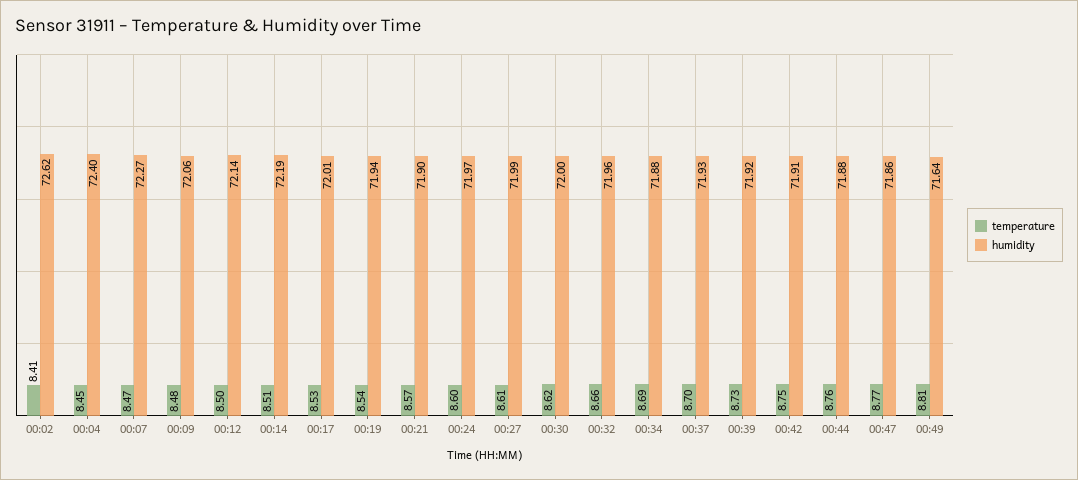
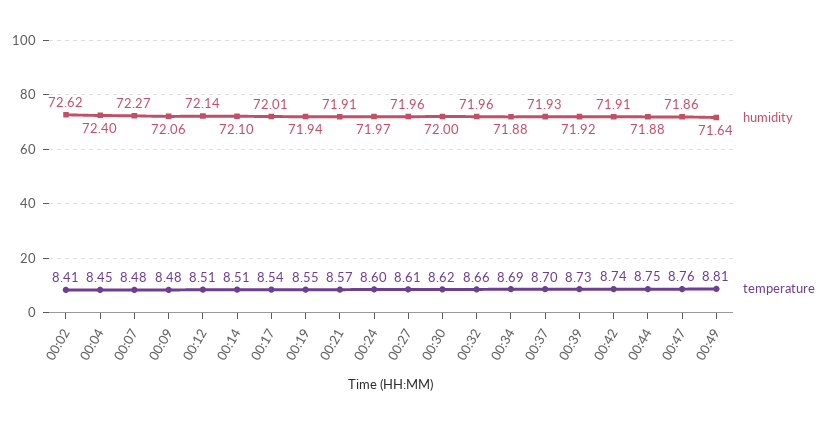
temperature, 00:07: 8.47 -> 8.48
temperature, 00:12: 8.5 -> 8.51
humidity, 00:14: 72.19 -> 72.1
temperature, 00:17: 8.53 -> 8.54
temperature, 00:19: 8.54 -> 8.55
humidity, 00:21: 71.9 -> 71.91
humidity, 00:27: 71.99 -> 71.96
temperature, 00:42: 8.75 -> 8.74
temperature, 00:44: 8.76 -> 8.75
temperature, 00:47: 8.77 -> 8.76

